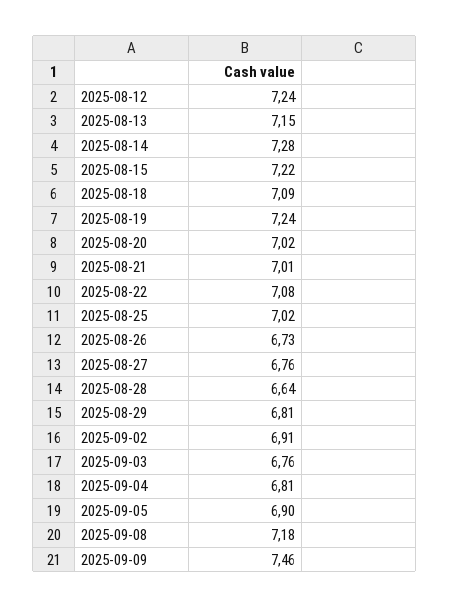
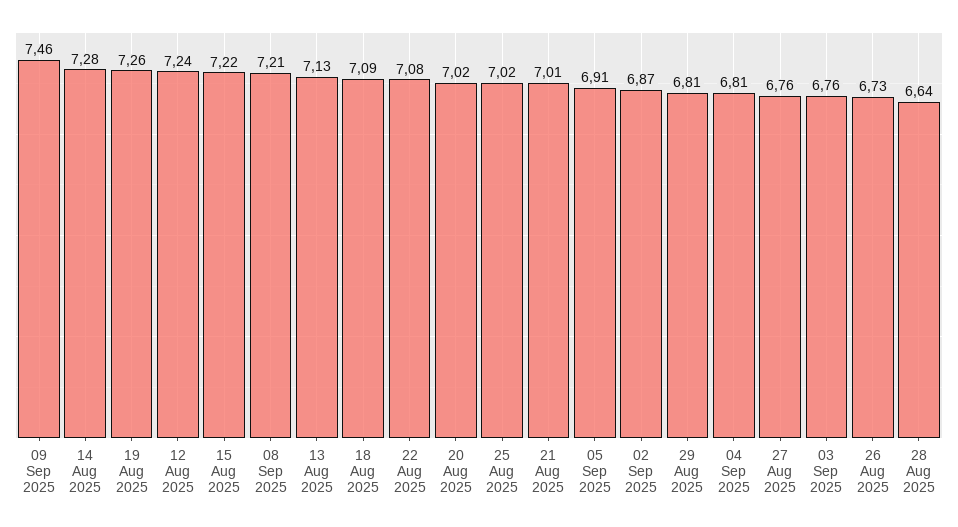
2025-08-13: 7.15 -> 7.13
2025-08-19: 7.24 -> 7.26
2025-09-02: 6.91 -> 6.87
2025-09-05: 6.9 -> 6.91
2025-09-08: 7.18 -> 7.21

